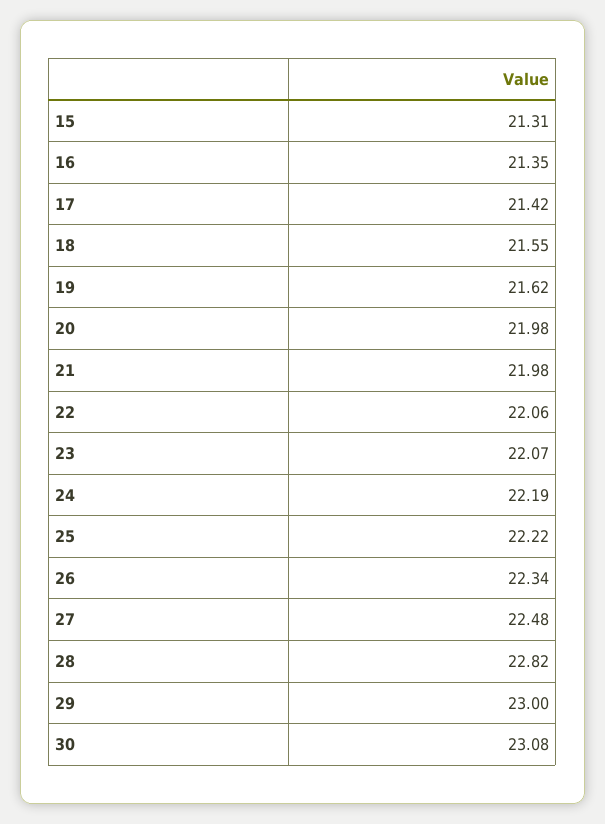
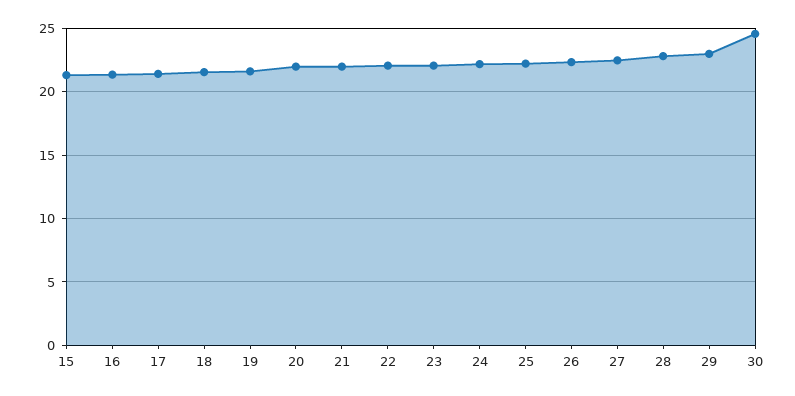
30: 23.08 -> 24.5

